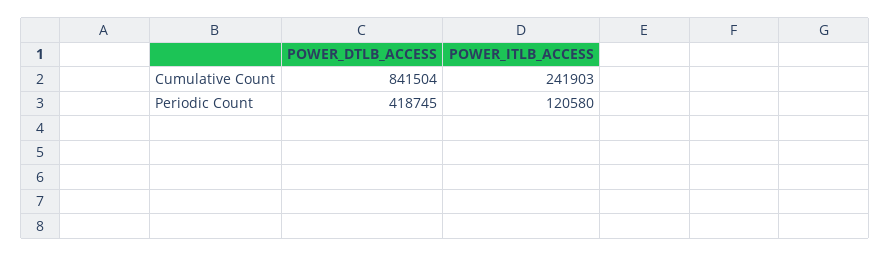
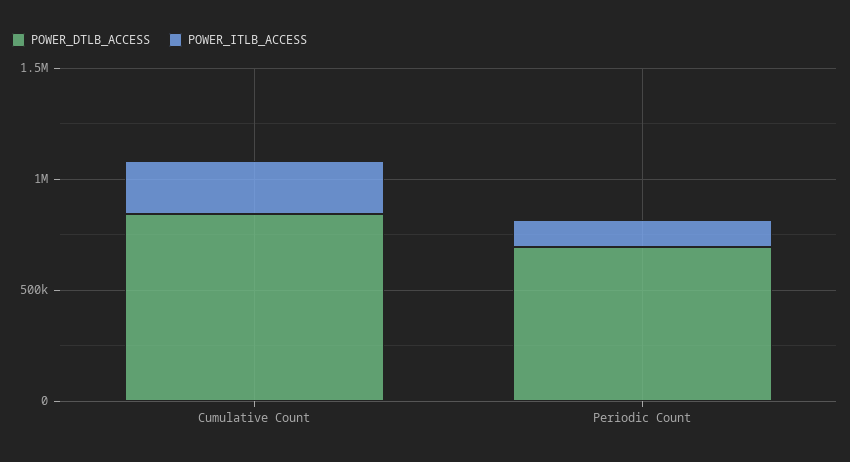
POWER_DTLB_ACCESS, Periodic Count: 418745 -> 700000

